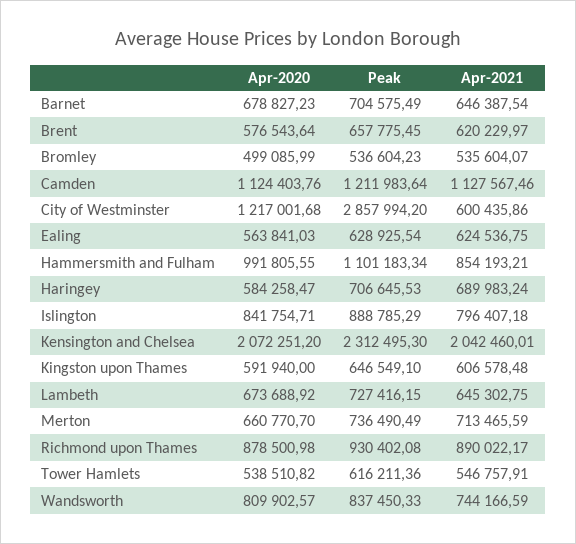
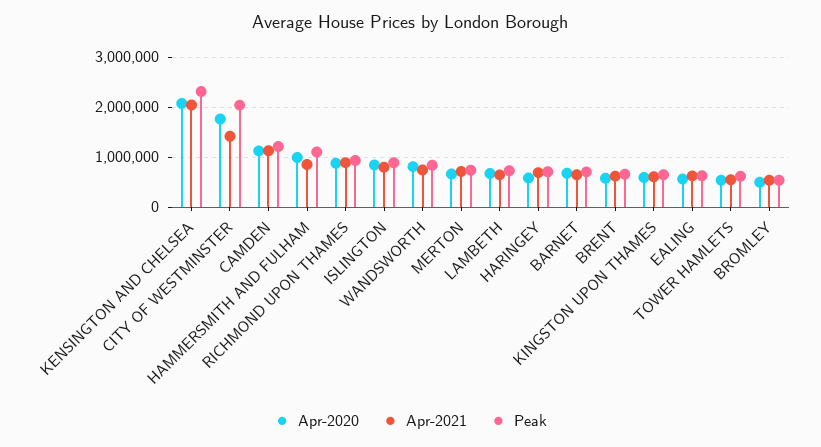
Apr-2020, City of Westminster: 1217001.68 -> 1800000
Peak, City of Westminster: 2857994.2 -> 2000000
Apr-2021, City of Westminster: 600435.86 -> 1400000

